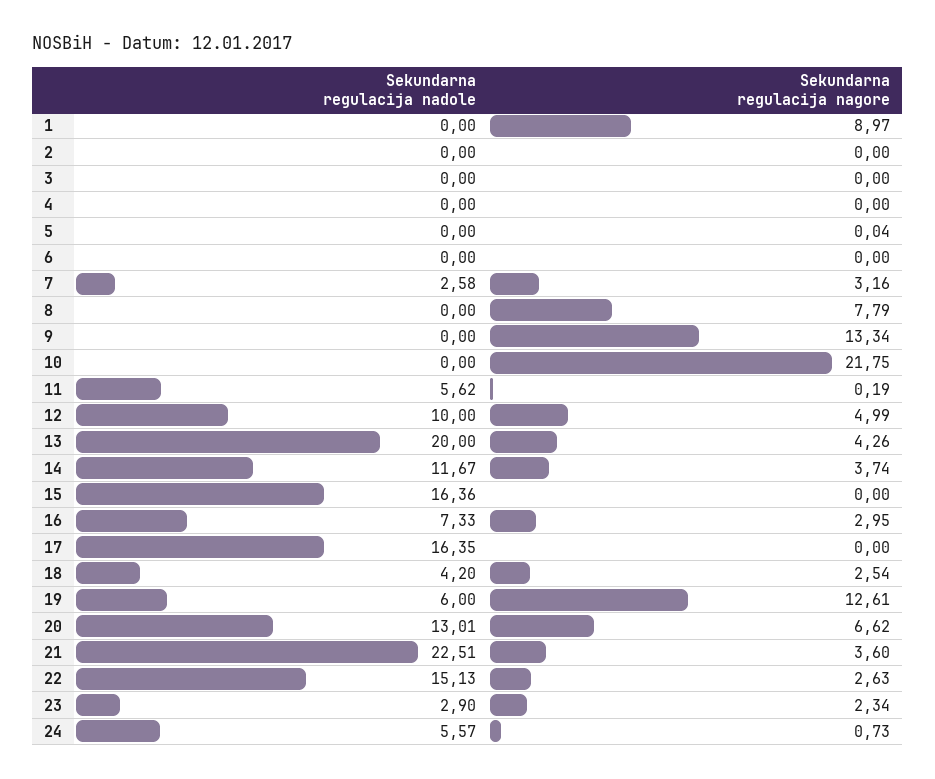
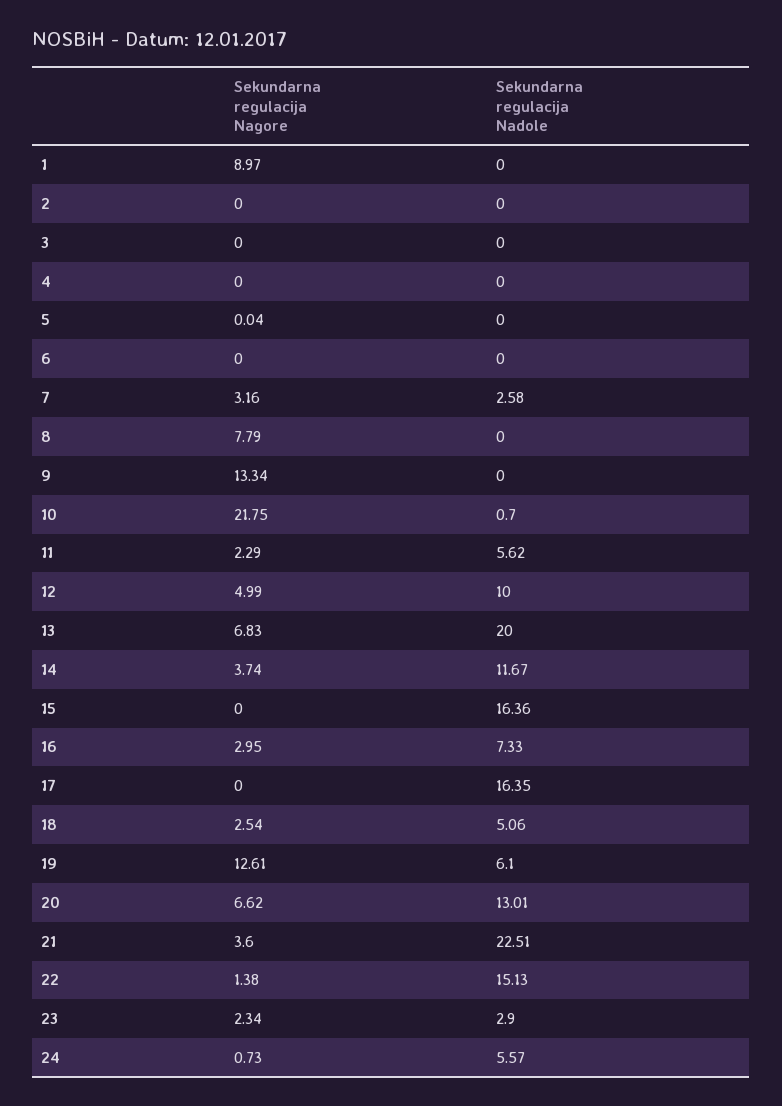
Sekundarna regulacija nadole, 10: 0 -> 0.7
Sekundarna regulacija nagore, 11: 0.19 -> 2.29
Sekundarna regulacija nagore, 13: 4.26 -> 6.83
Sekundarna regulacija nadole, 18: 4.2 -> 5.06
Sekundarna regulacija nadole, 19: 6 -> 6.1
Sekundarna regulacija nagore, 22: 2.63 -> 1.38

